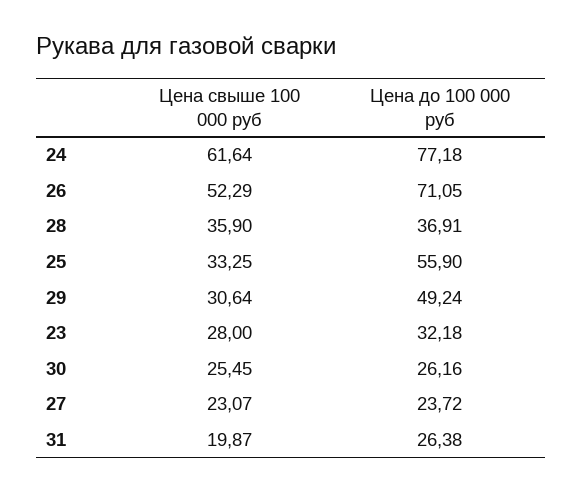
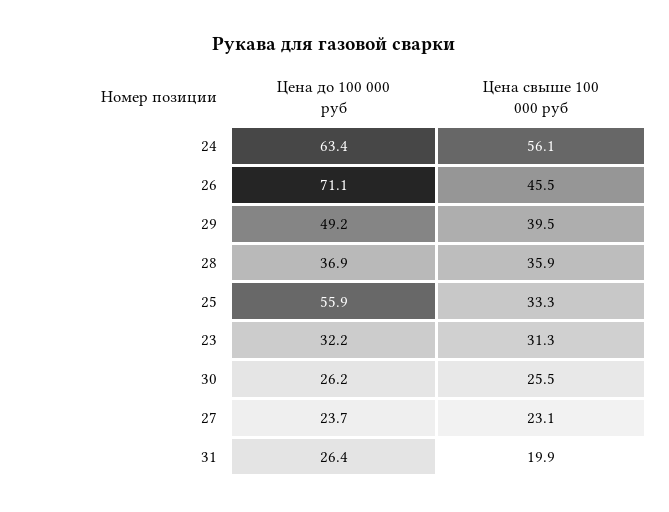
Цена свыше 100 000 руб, 24: 61.64 -> 56.1
Цена до 100 000 руб, 24: 77.18 -> 63.4
Цена свыше 100 000 руб, 26: 52.29 -> 45.5
Цена свыше 100 000 руб, 29: 30.64 -> 39.5
Цена свыше 100 000 руб, 23: 28 -> 31.3

